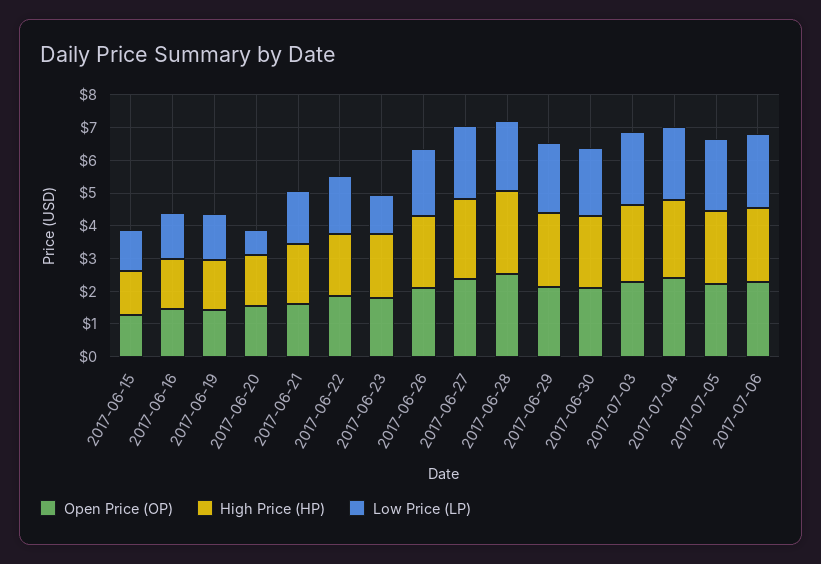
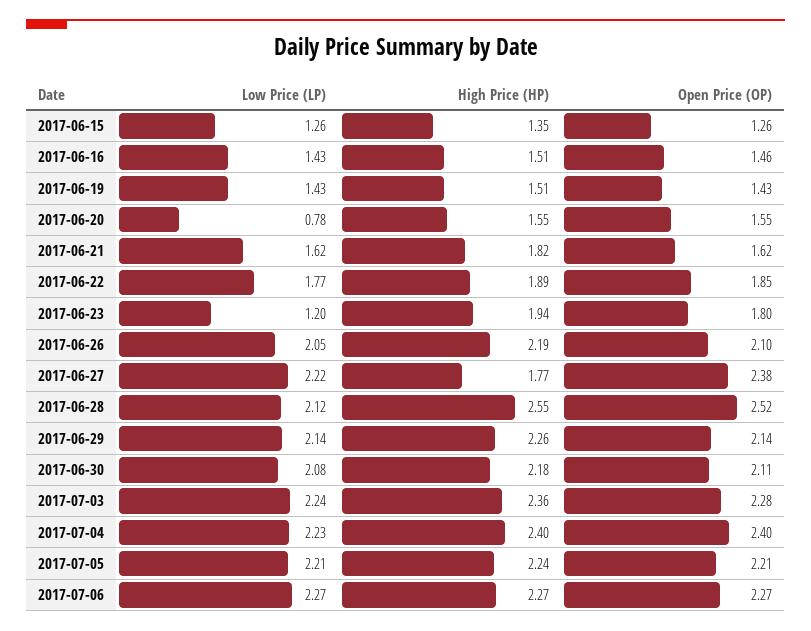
High Price (HP), 2017-06-27: 2.5 -> 1.77

